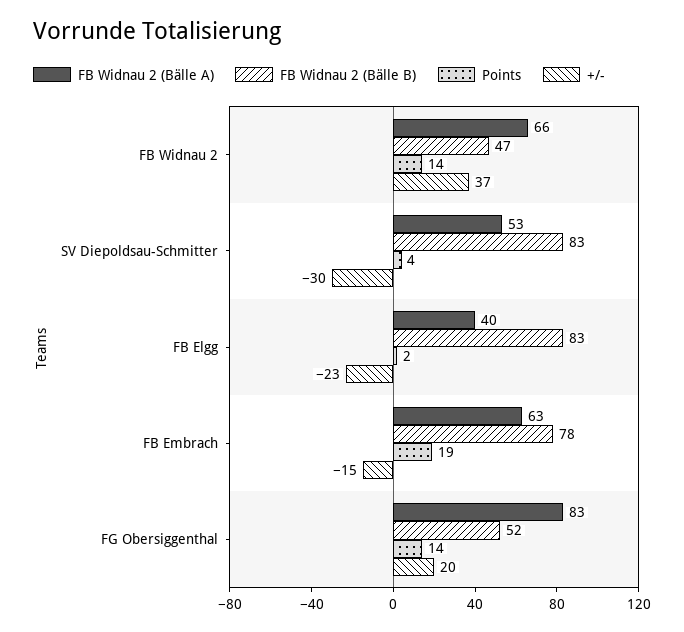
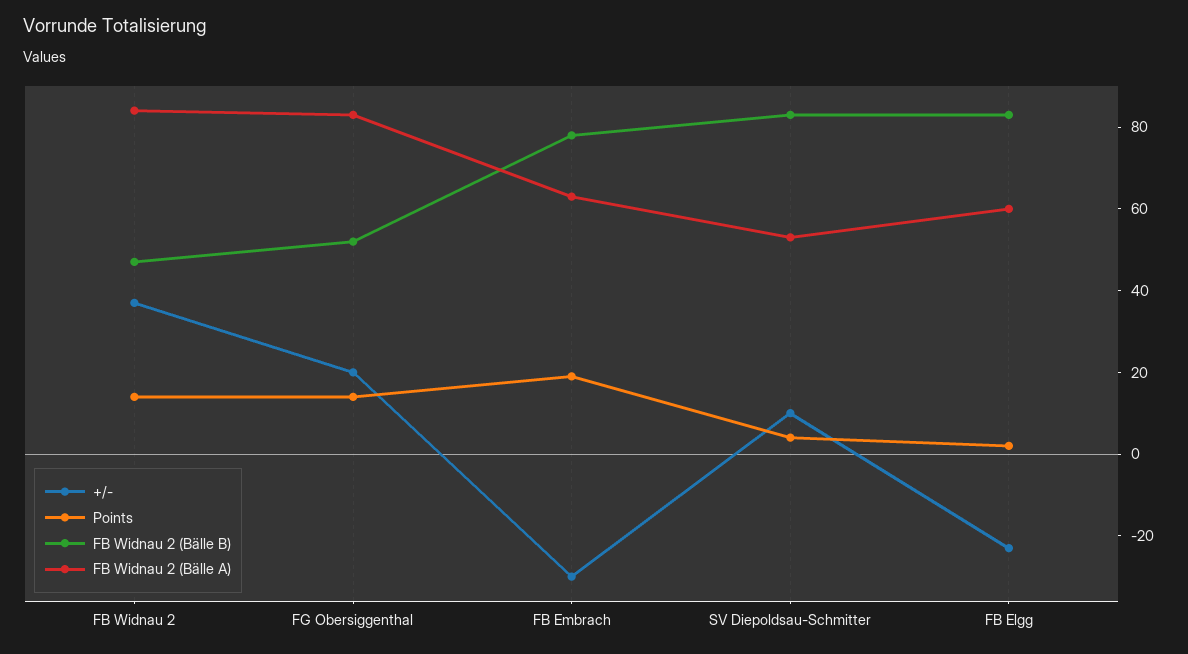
FB Widnau 2 (Bälle A), FB Widnau 2: 66 -> 85
+/-, SV Diepoldsau-Schmitter: -30 -> 10
FB Widnau 2 (Bälle A), FB Elgg: 40 -> 60
+/-, FB Embrach: -15 -> -30

